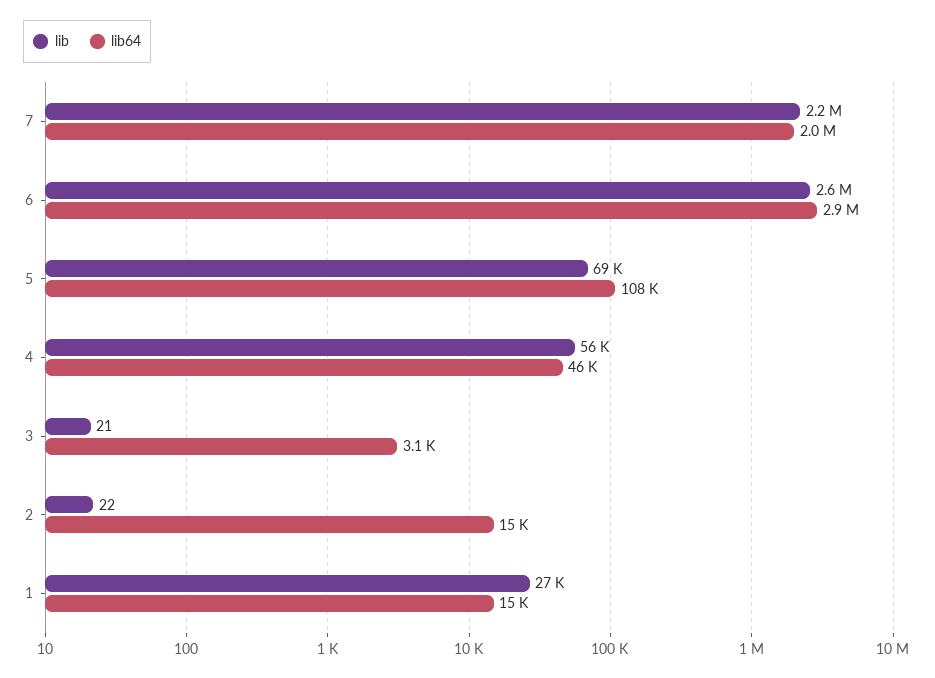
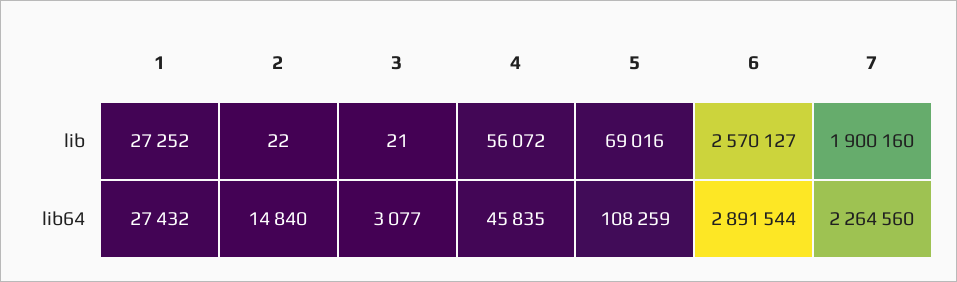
lib, 7: 2200000 -> 1900160
lib64, 7: 2000000 -> 2264560
lib64, 1: 15000 -> 27432

